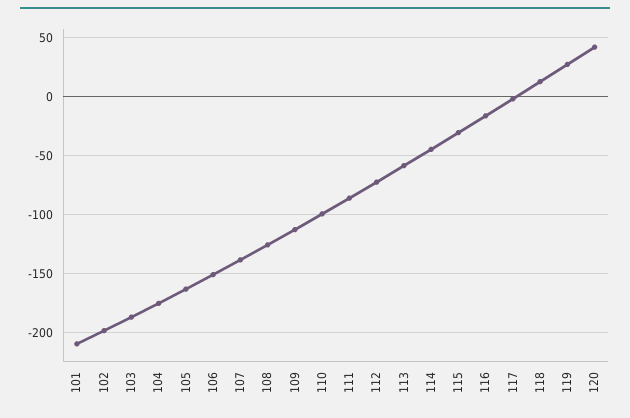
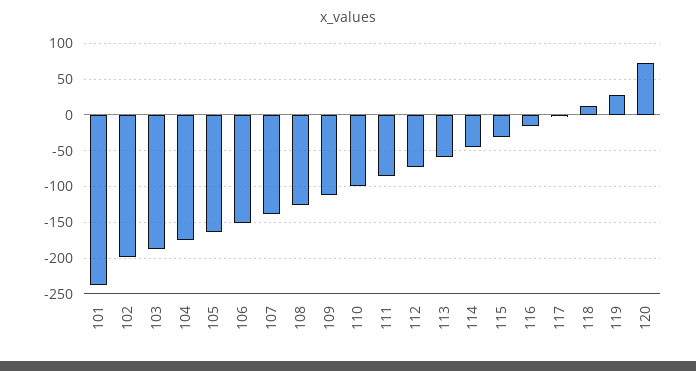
101: -210 -> -240
120: 40 -> 70

